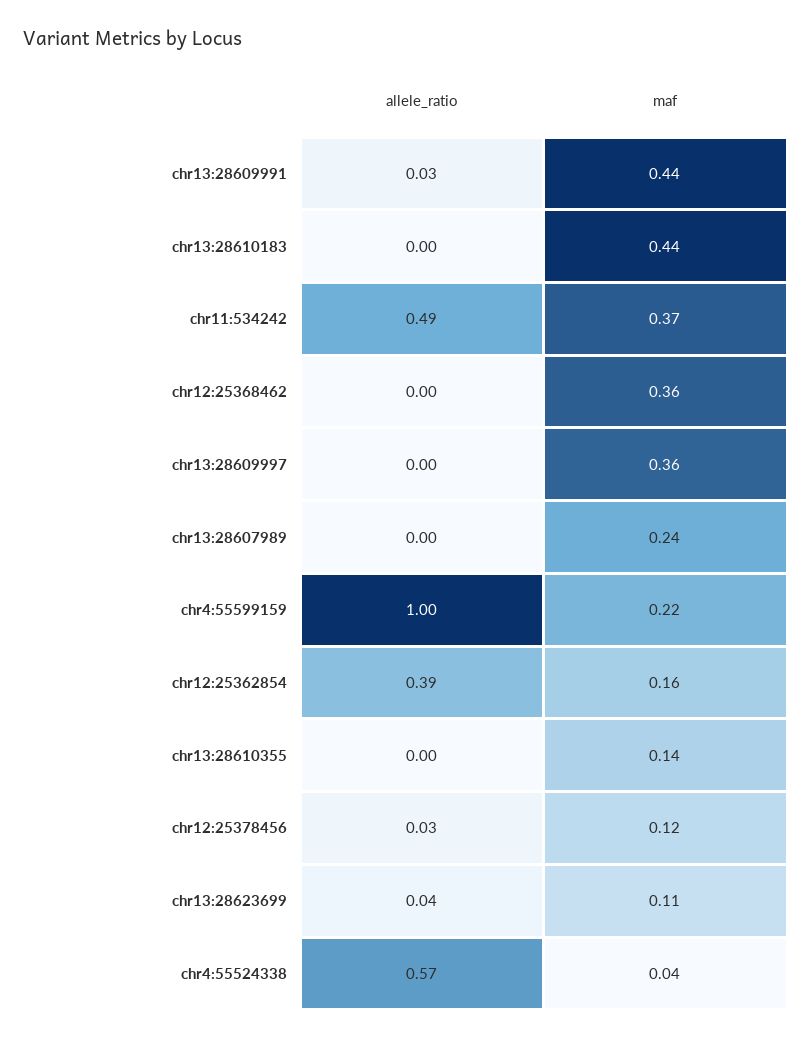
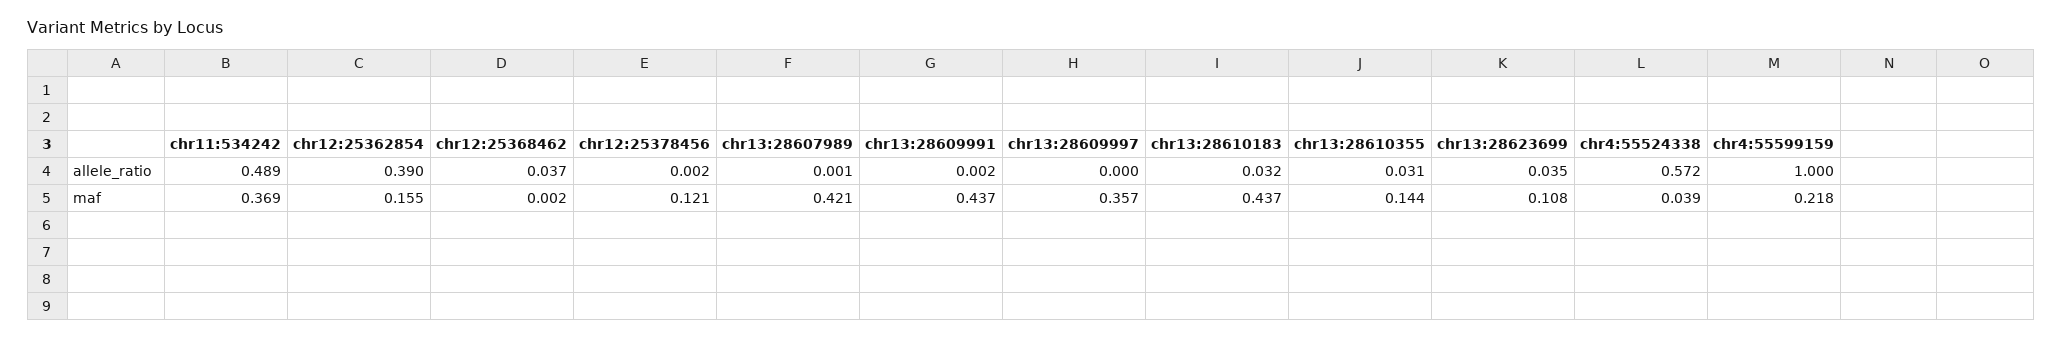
allele_ratio, chr13:28609991: 0.03 -> 0.002
allele_ratio, chr13:28610183: 0 -> 0.032
allele_ratio, chr12:25368462: 0 -> 0.037
maf, chr12:25368462: 0.36 -> 0.002
maf, chr13:28607989: 0.24 -> 0.421
allele_ratio, chr13:28610355: 0 -> 0.031
allele_ratio, chr12:25378456: 0.03 -> 0.002

